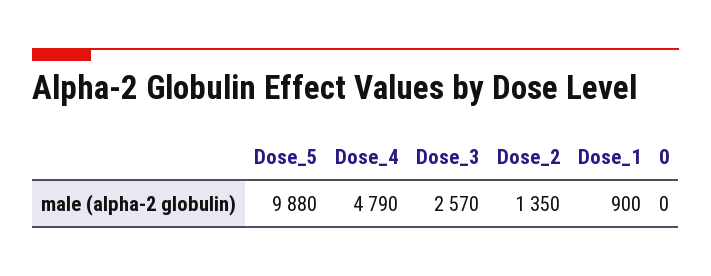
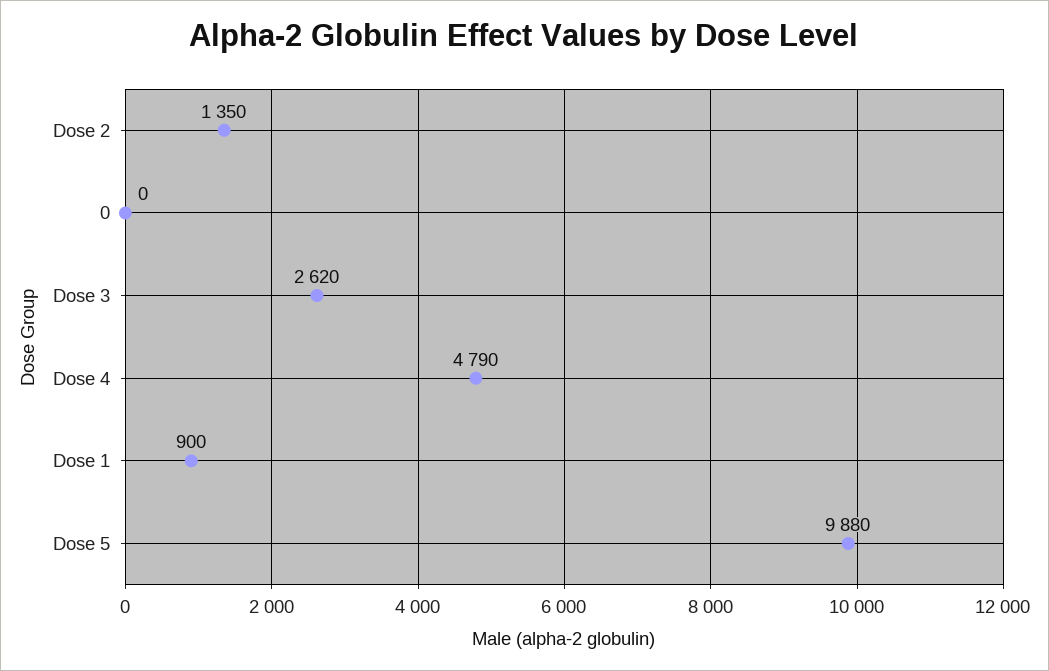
Dose_3: 2570 -> 2620

